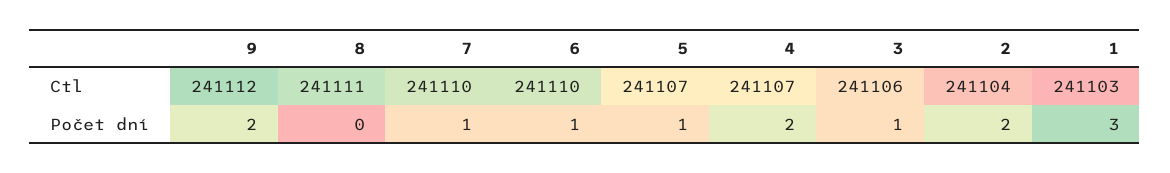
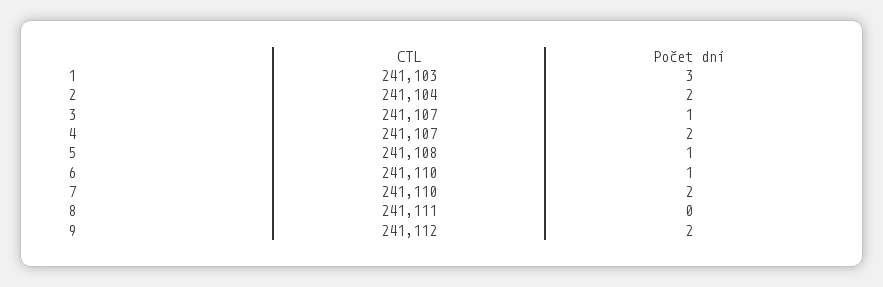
5, Ctl: 241107 -> 241108
3, Ctl: 241106 -> 241107
7, Počet dní: 1 -> 2

